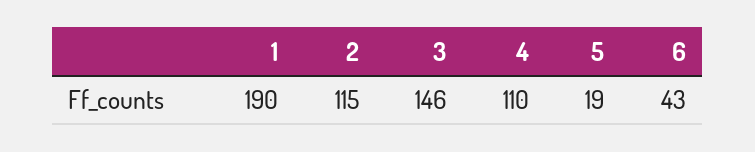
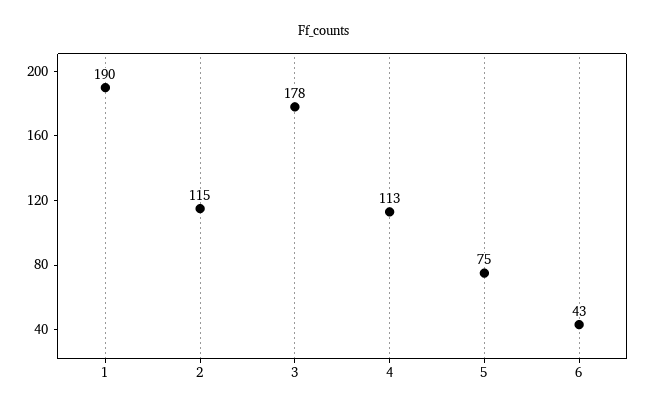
3: 146 -> 178
4: 110 -> 113
5: 19 -> 75

